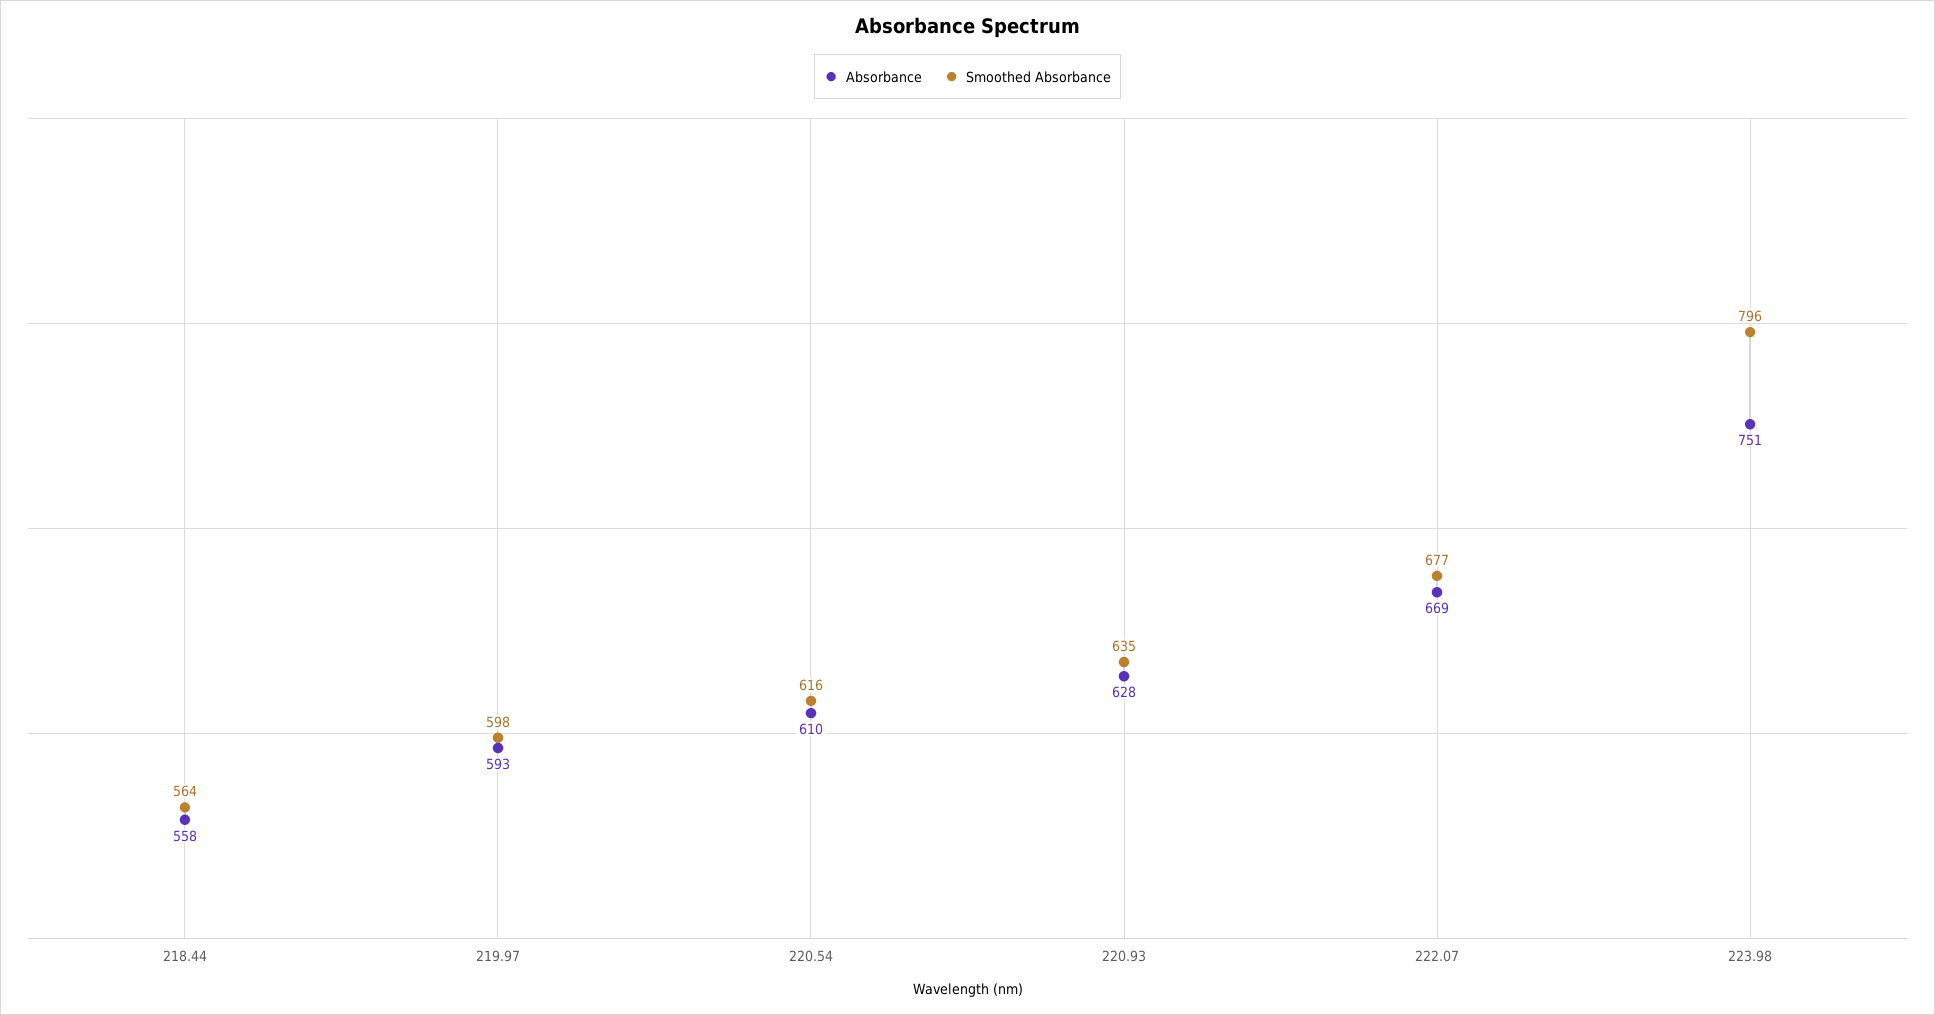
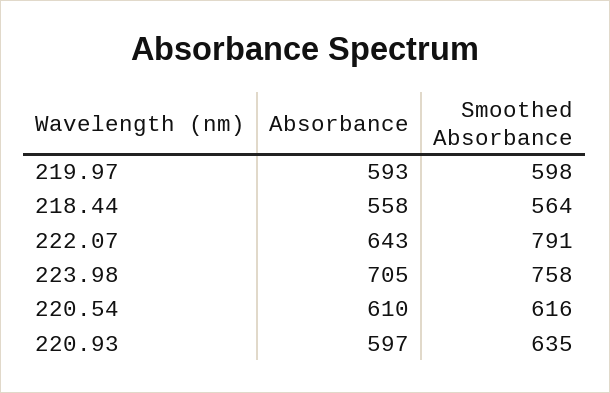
Absorbance, 220.93: 628 -> 597
Absorbance, 222.07: 669 -> 643
Smoothed Absorbance, 222.07: 677 -> 791
Absorbance, 223.98: 751 -> 705
Smoothed Absorbance, 223.98: 796 -> 758

